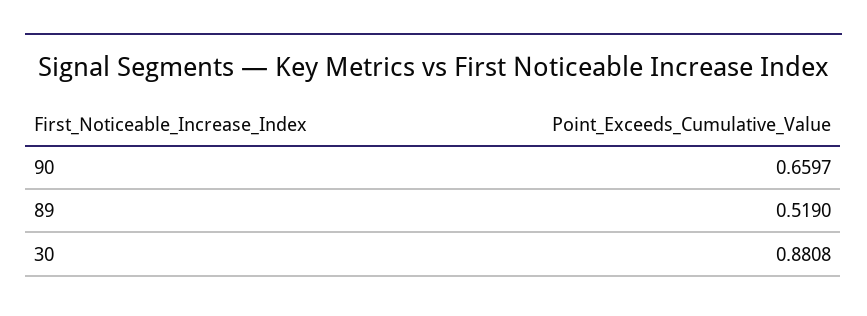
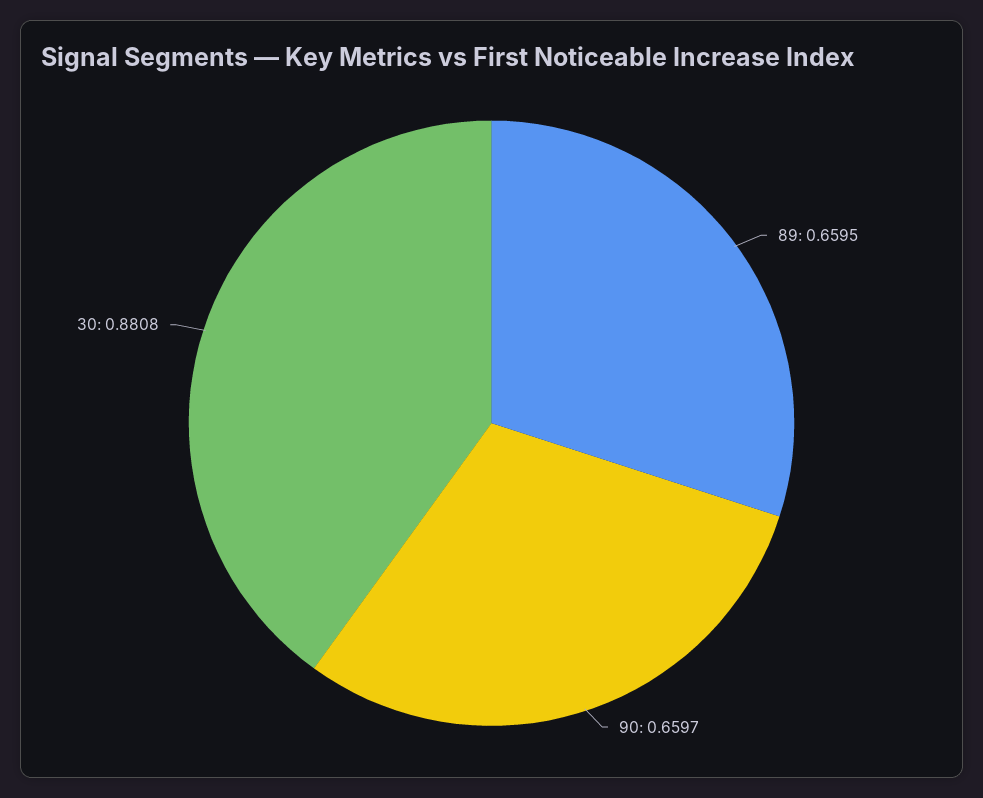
89: 0.519 -> 0.6595

